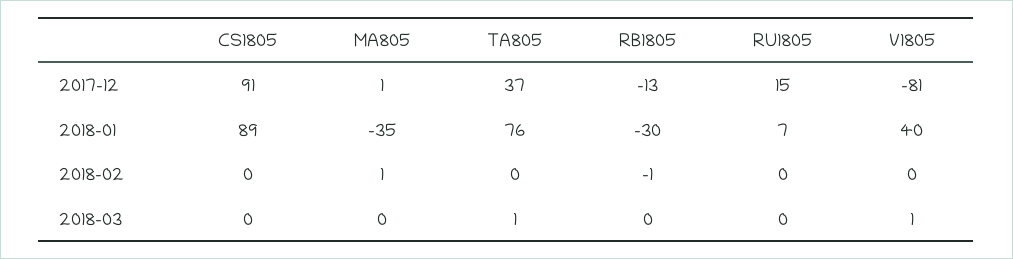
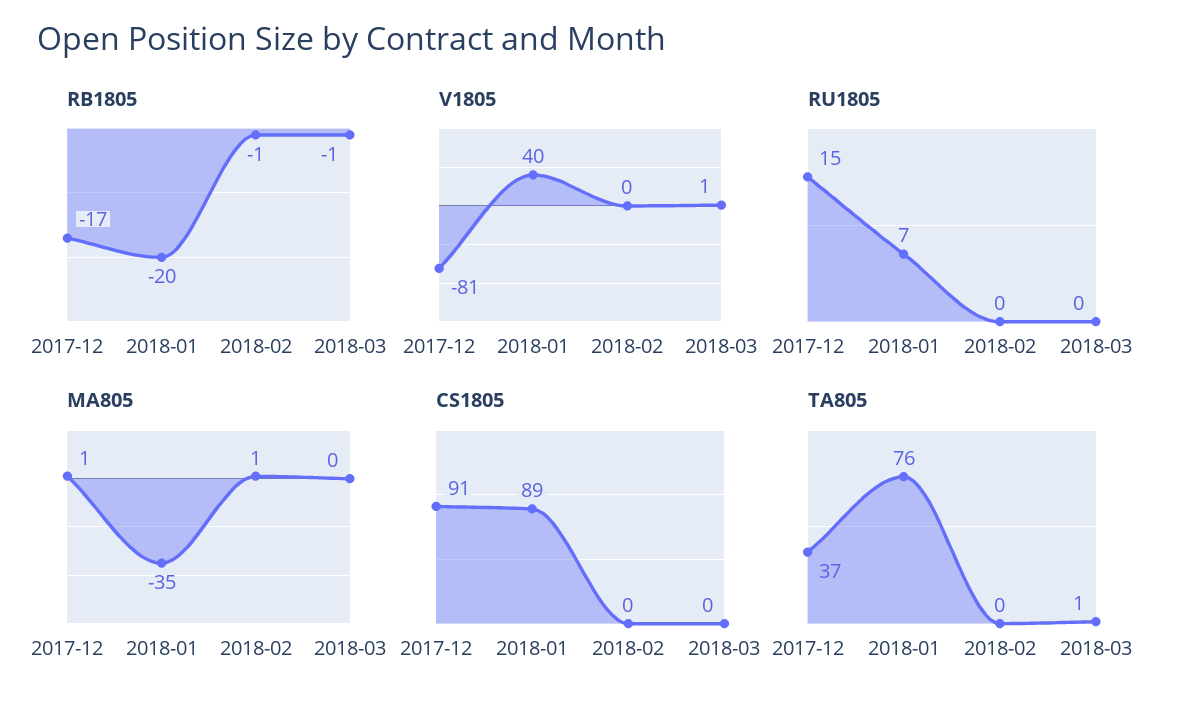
RB1805, 2017-12: -13 -> -17
RB1805, 2018-01: -30 -> -20
RB1805, 2018-03: 0 -> -1

